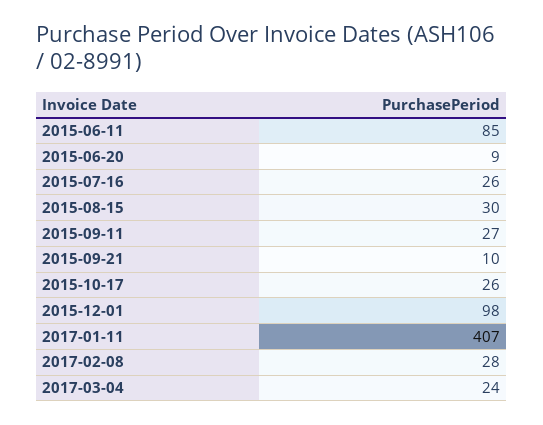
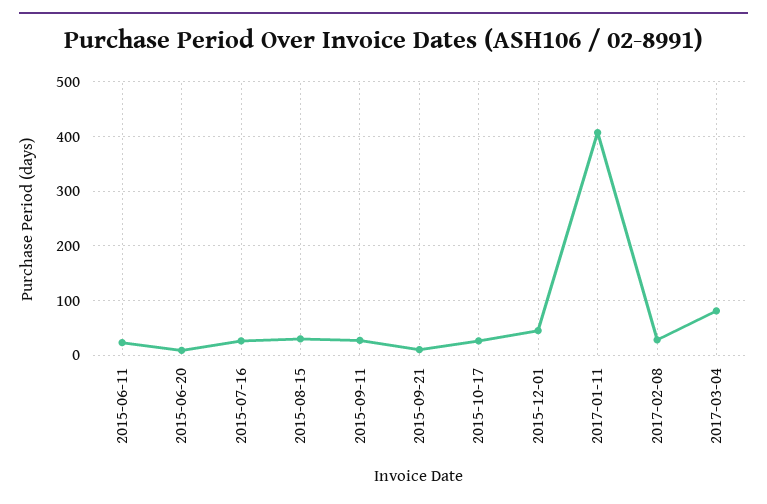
2015-06-11: 85 -> 20
2015-12-01: 98 -> 40
2017-03-04: 24 -> 80

